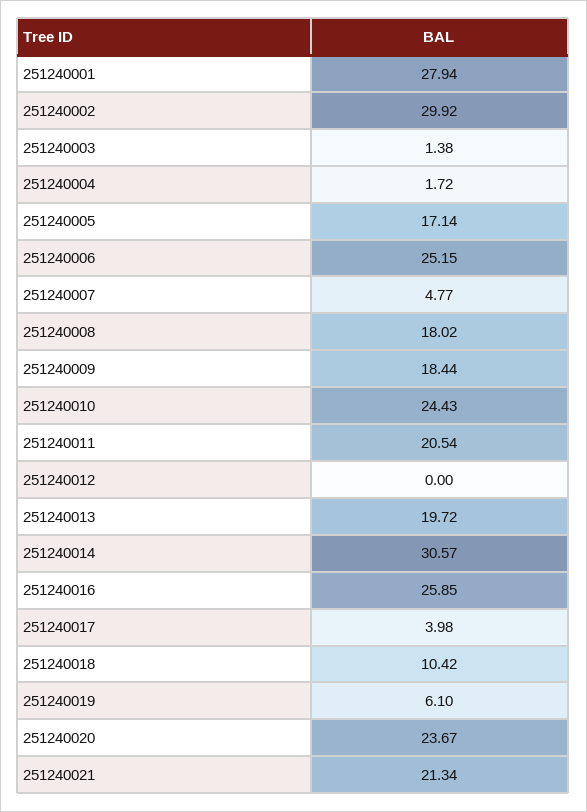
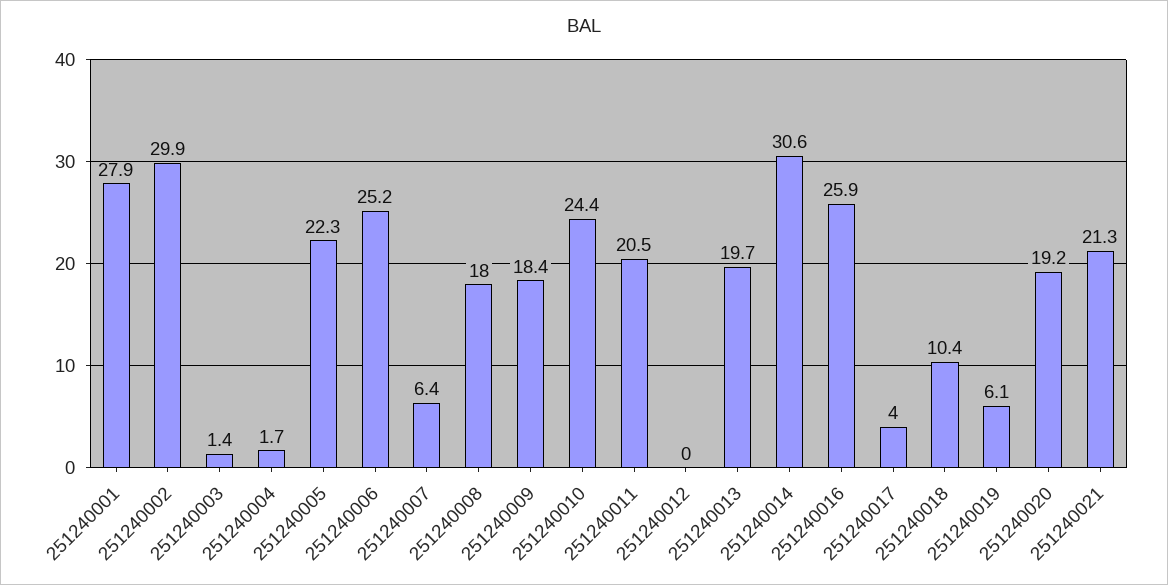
251240005: 17.14 -> 22.3
251240007: 4.77 -> 6.4
251240020: 23.67 -> 19.2

